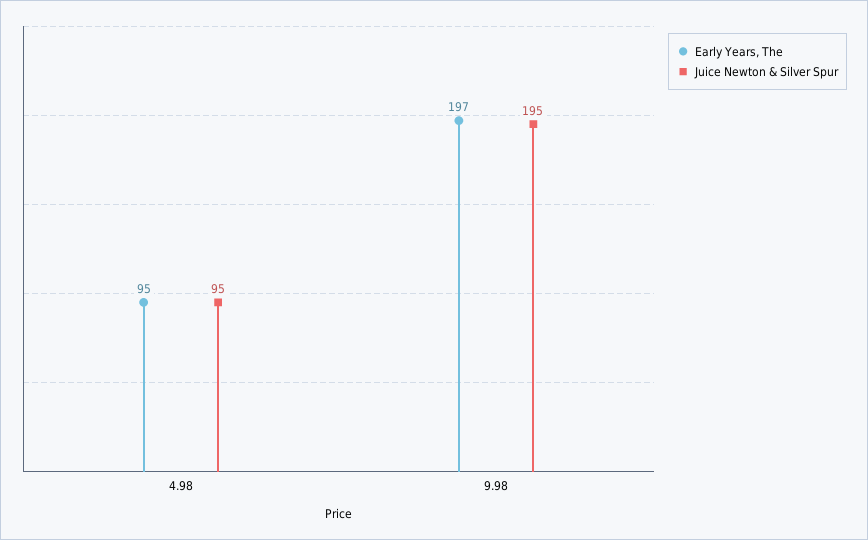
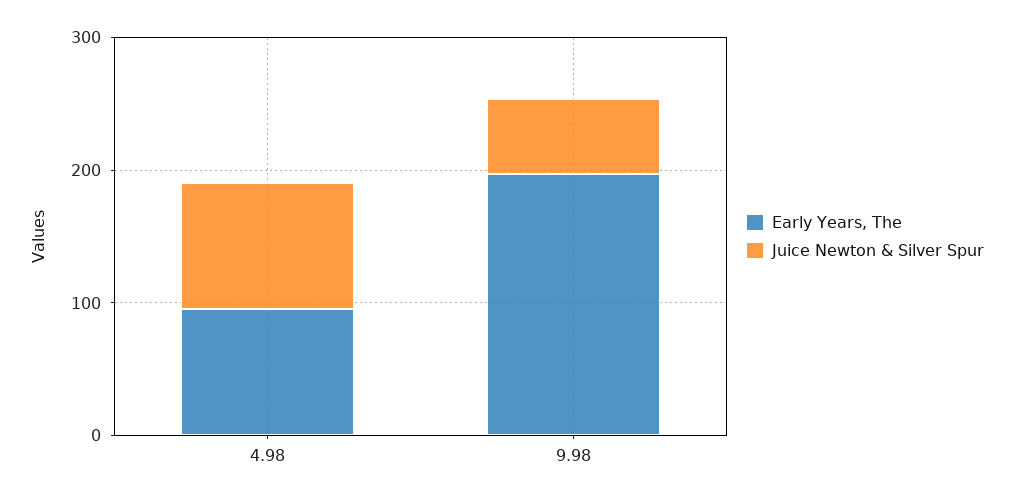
Juice Newton & Silver Spur, 9.98: 195 -> 60

